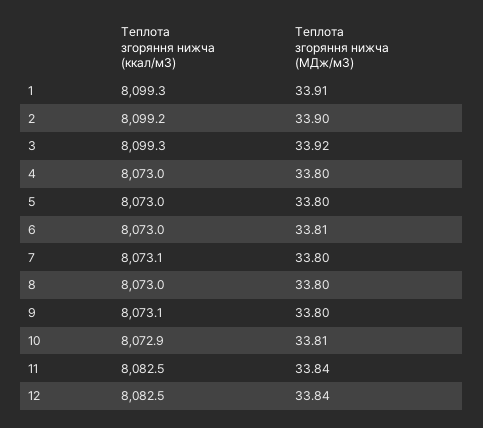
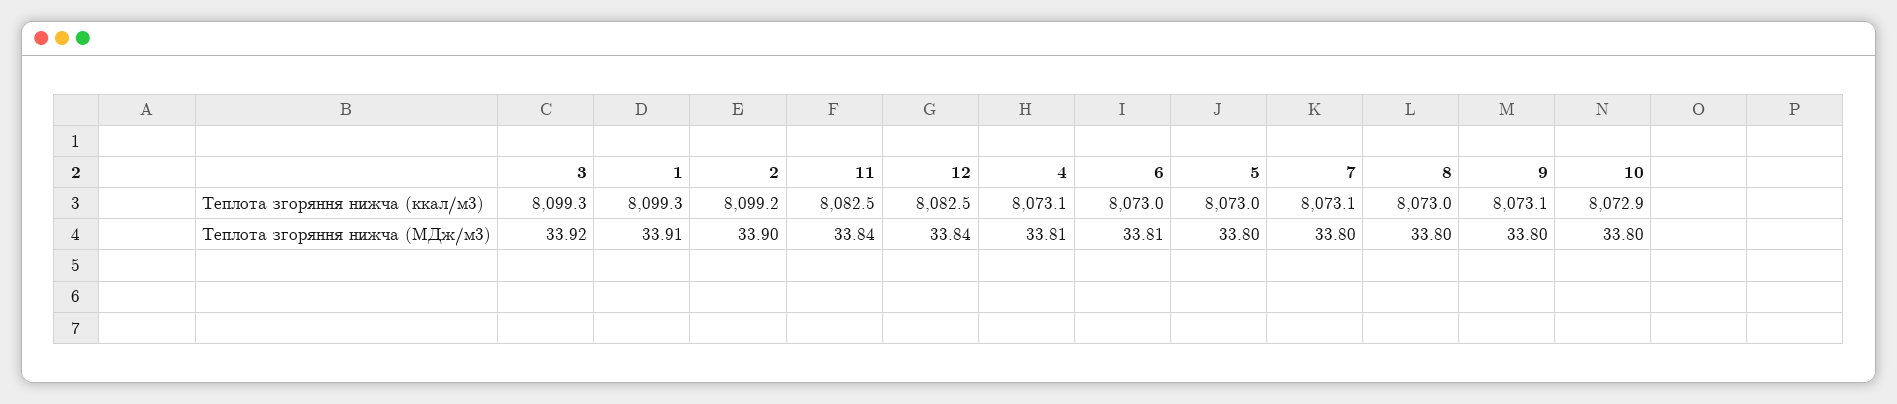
Теплота згоряння нижча (ккал/м3), 4: 8073 -> 8073.1
Теплота згоряння нижча (МДж/м3), 4: 33.8 -> 33.81
Теплота згоряння нижча (МДж/м3), 10: 33.81 -> 33.8

